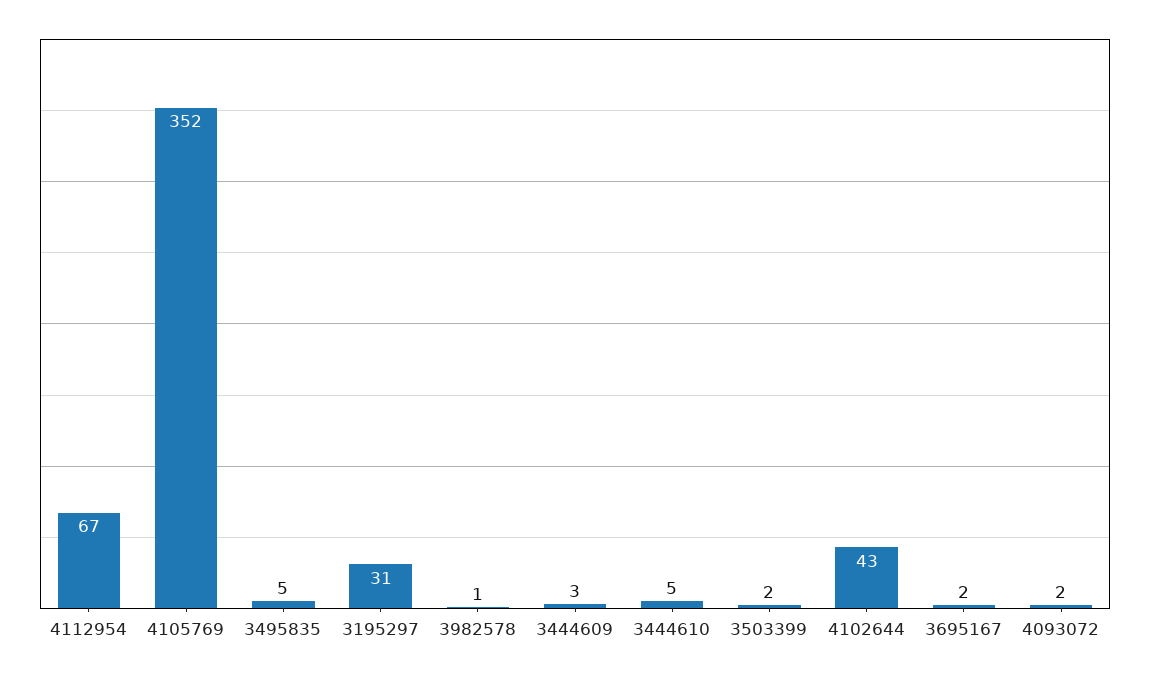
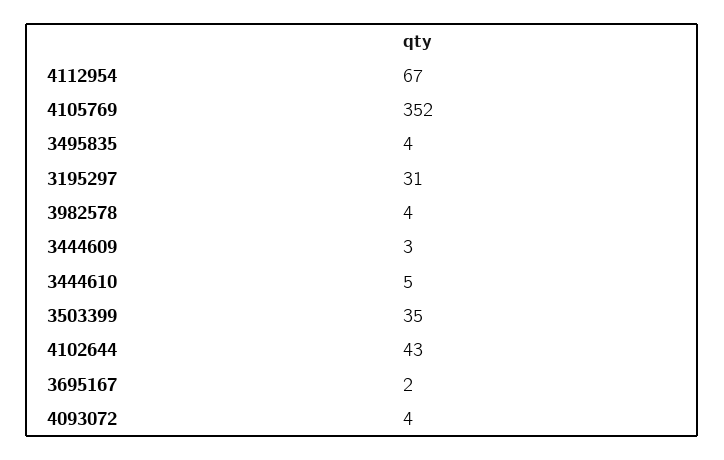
3495835: 5 -> 4
3982578: 1 -> 4
3503399: 2 -> 35
4093072: 2 -> 4

